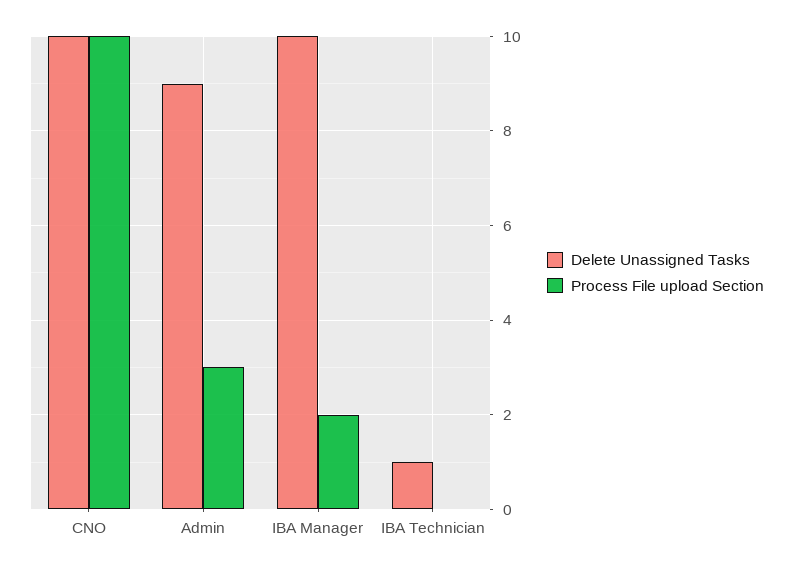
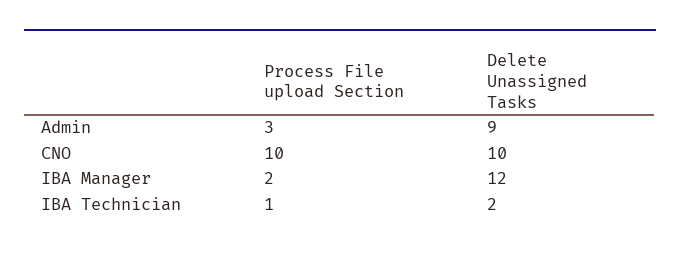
Delete Unassigned Tasks, IBA Manager: 10 -> 12
Delete Unassigned Tasks, IBA Technician: 1 -> 2
Process File upload Section, IBA Technician: 0 -> 1

